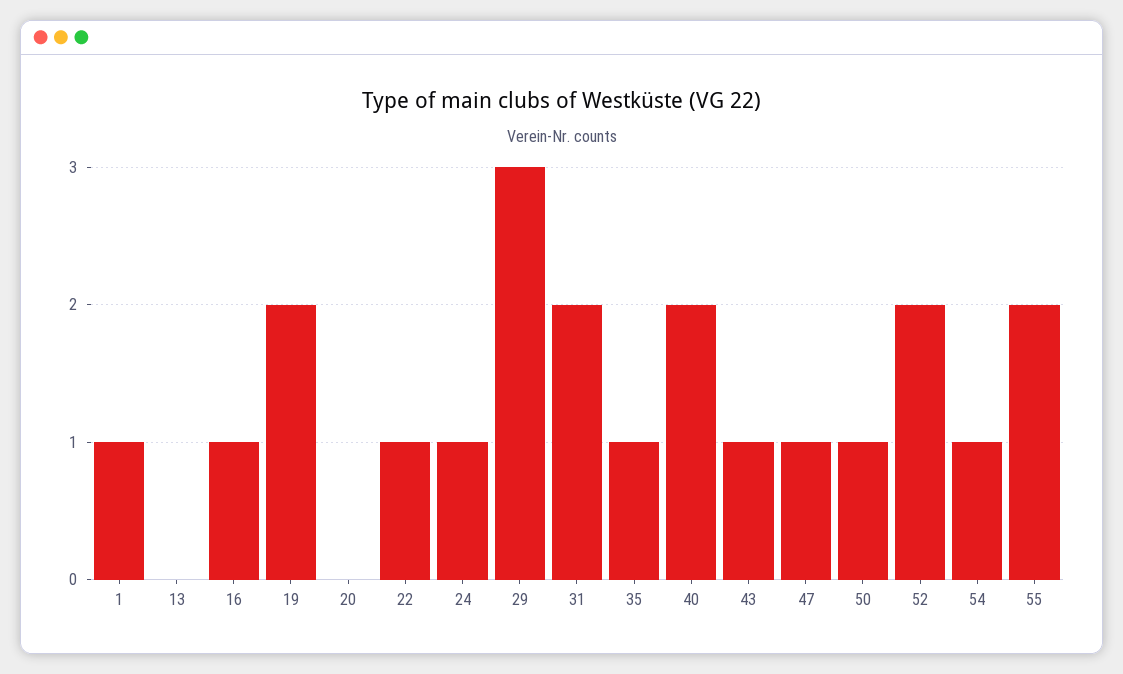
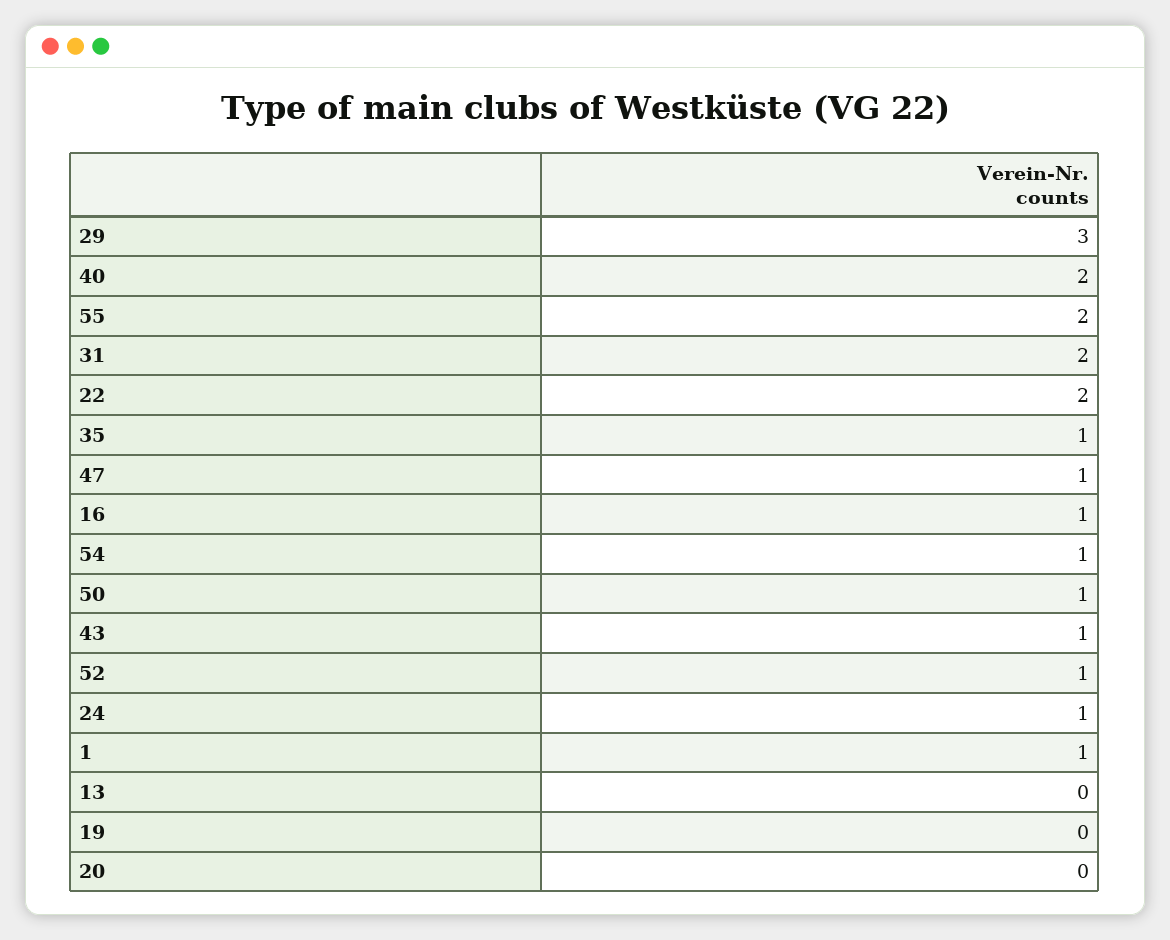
19: 2 -> 0
22: 1 -> 2
52: 2 -> 1

